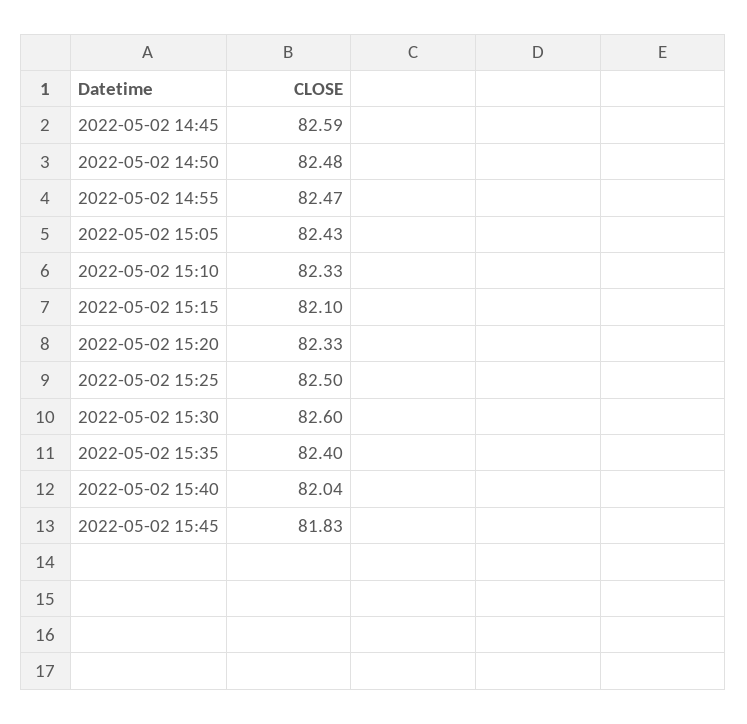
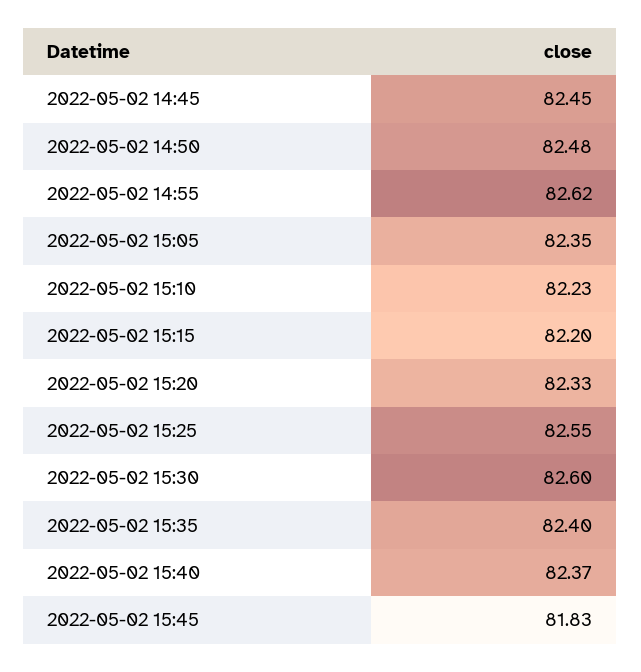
2022-05-02 14:45: 82.59 -> 82.45
2022-05-02 14:55: 82.47 -> 82.62
2022-05-02 15:05: 82.43 -> 82.35
2022-05-02 15:10: 82.33 -> 82.23
2022-05-02 15:15: 82.1 -> 82.2
2022-05-02 15:25: 82.5 -> 82.55
2022-05-02 15:40: 82.04 -> 82.37

